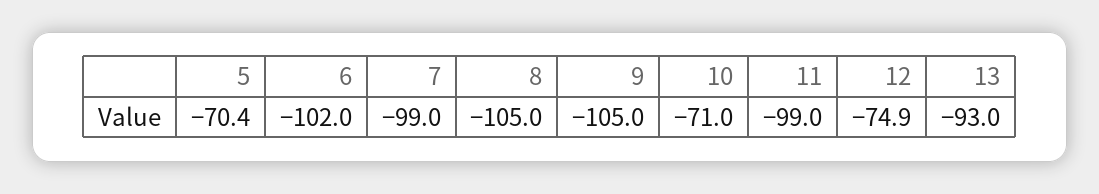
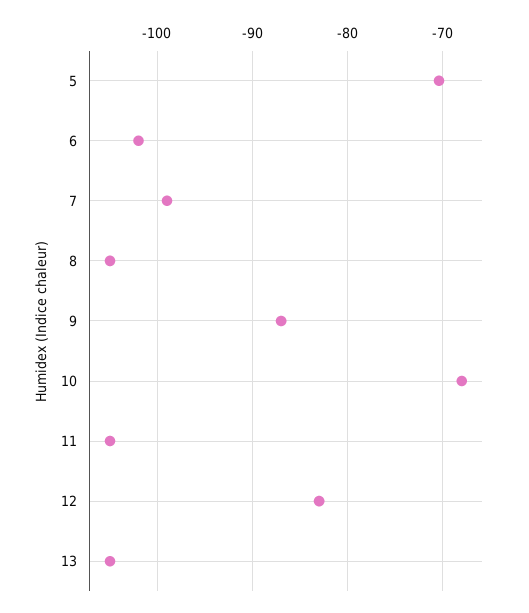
9: -105 -> -87
10: -71 -> -68
11: -99 -> -105
12: -74.9 -> -83
13: -93 -> -105

